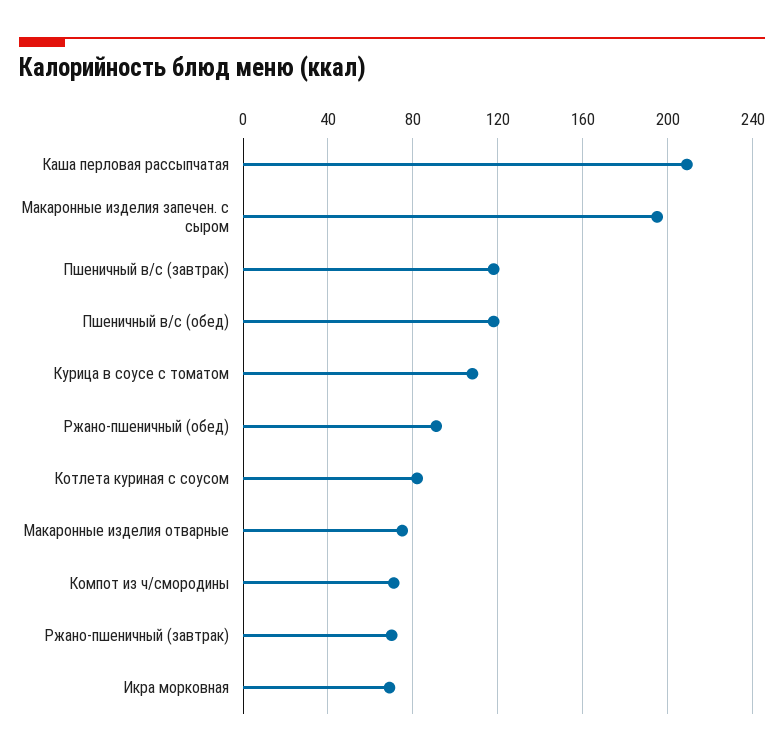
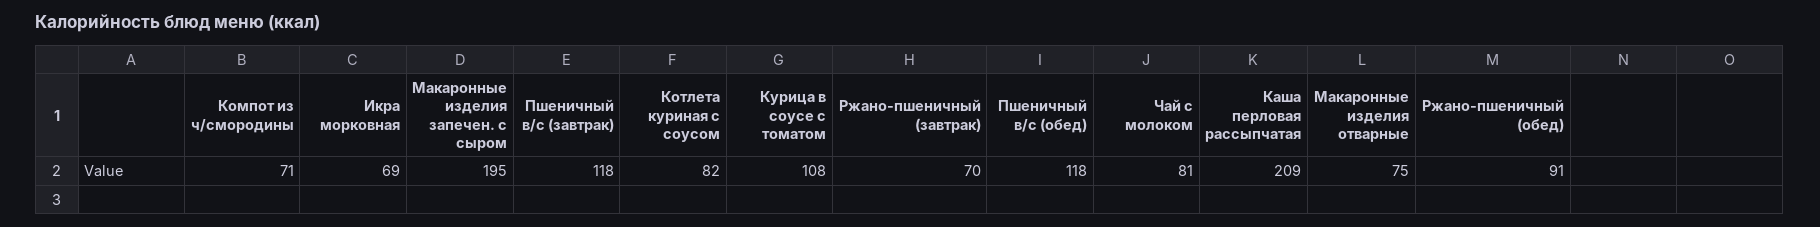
Чай с молоком: none -> 81

